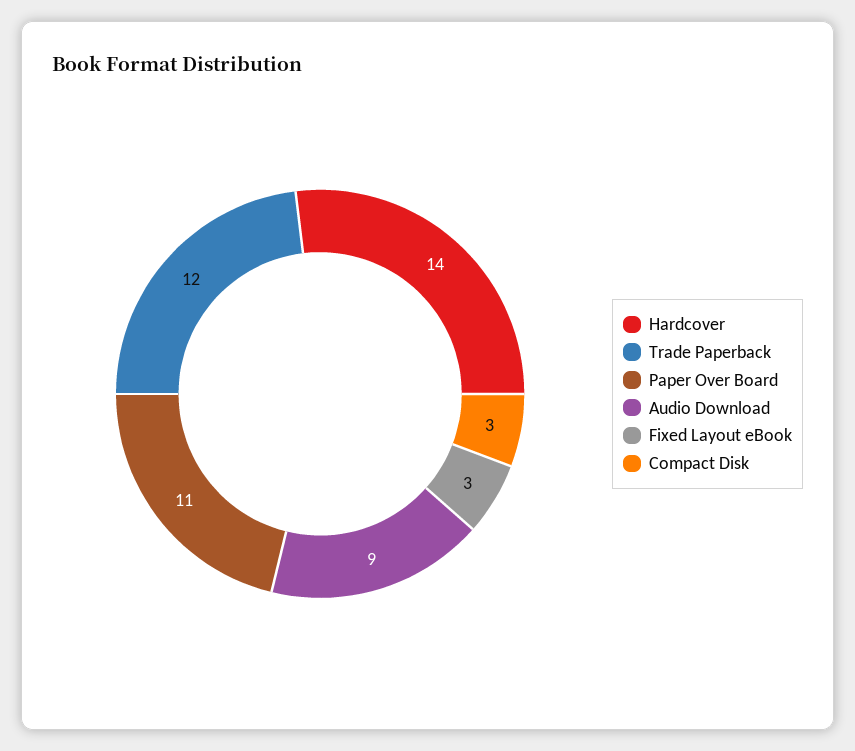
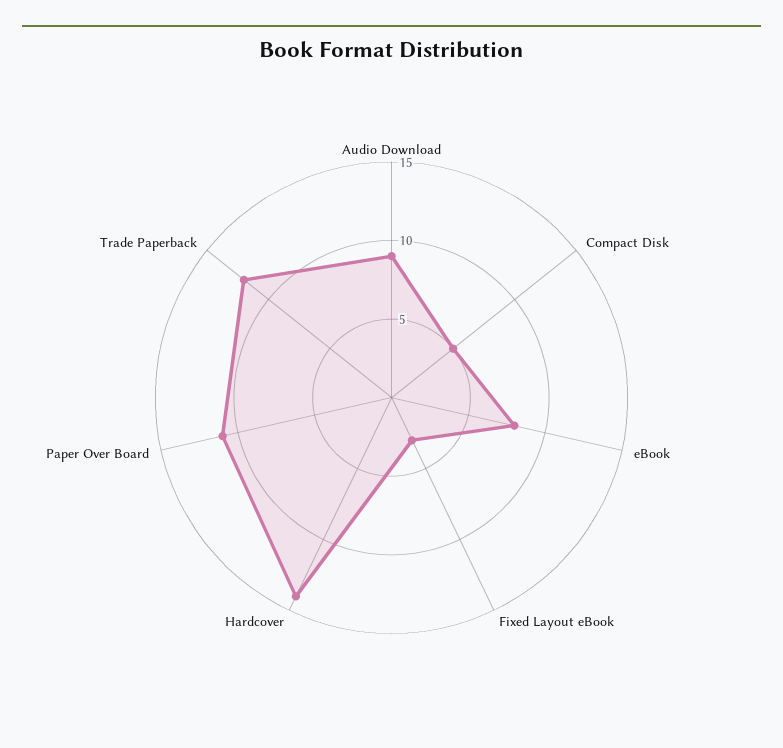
Compact Disk: 3 -> 5
eBook: none -> 8

